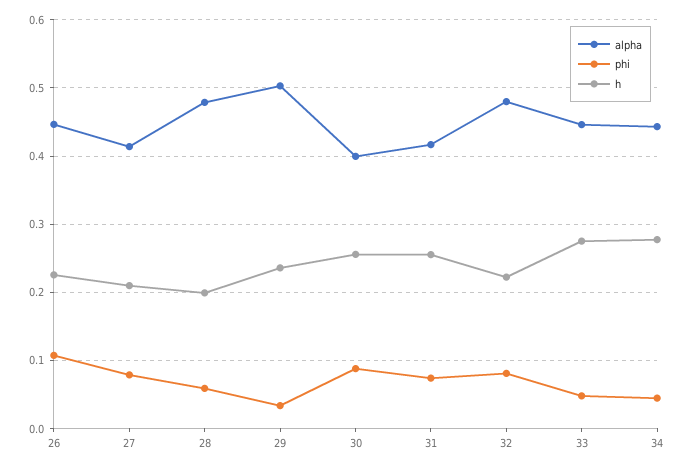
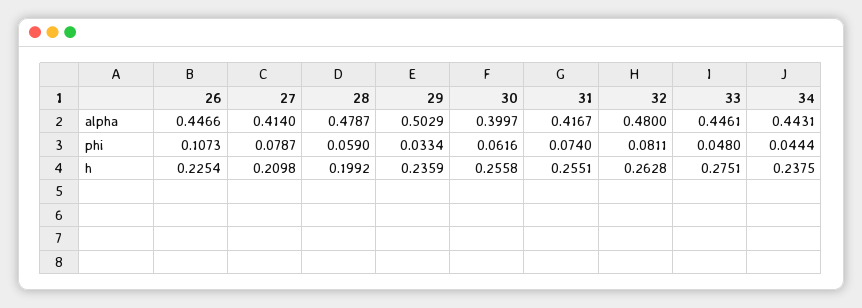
phi, 30: 0.09 -> 0.0616
h, 32: 0.22 -> 0.2628
h, 34: 0.28 -> 0.2375

